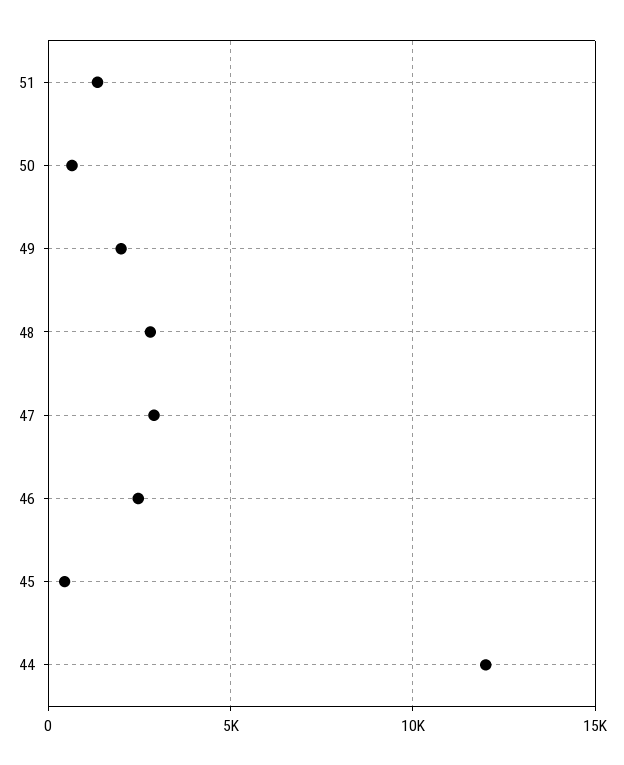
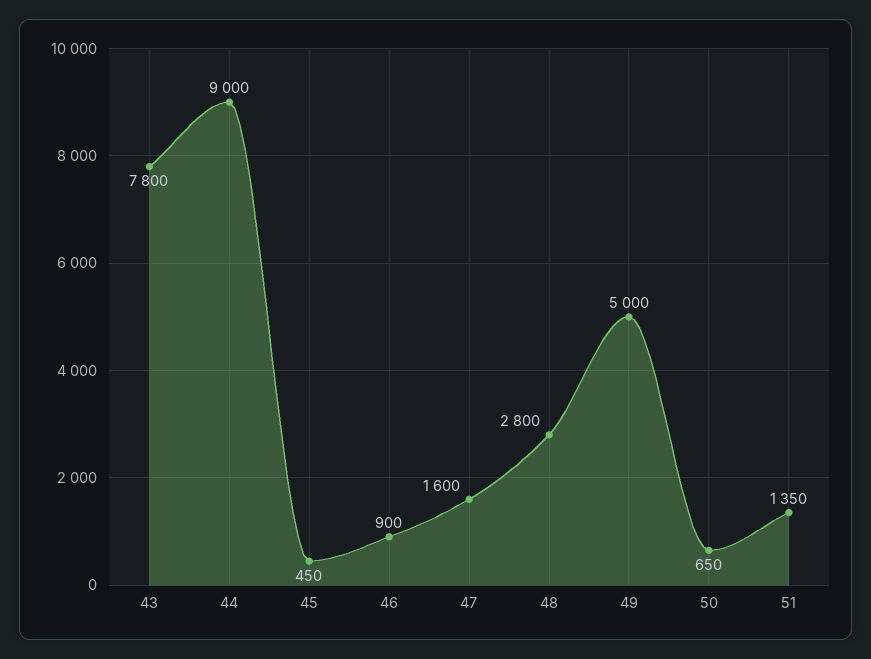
49: 2000 -> 5000
47: 3000 -> 1600
46: 2500 -> 900
44: 12000 -> 9000
43: none -> 7800

